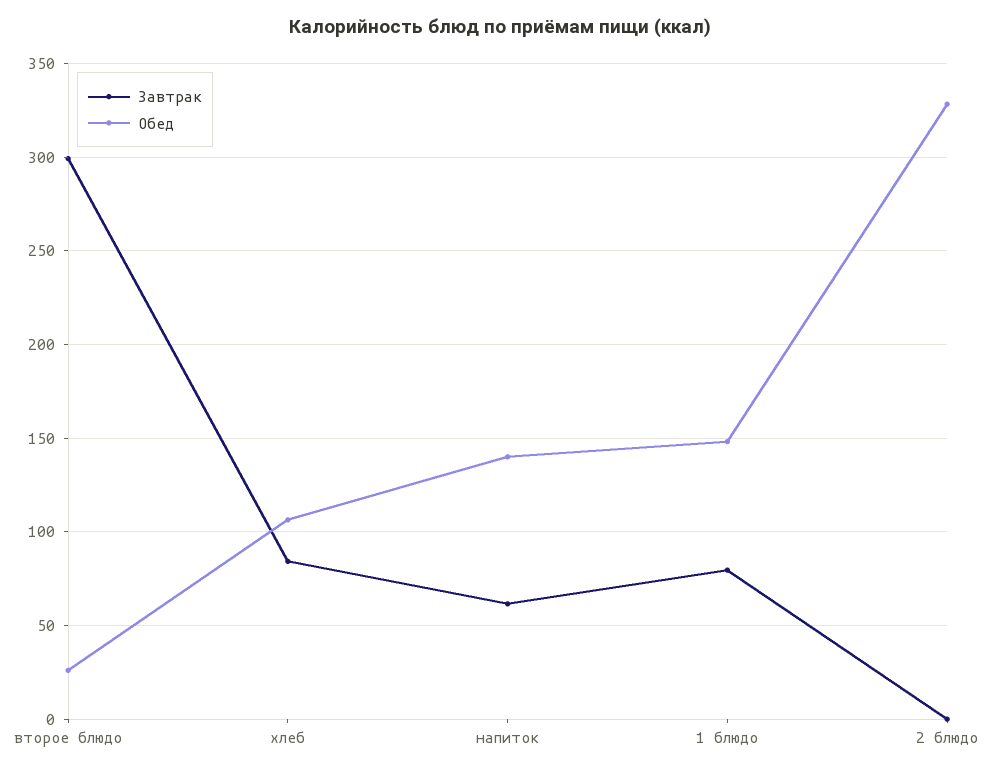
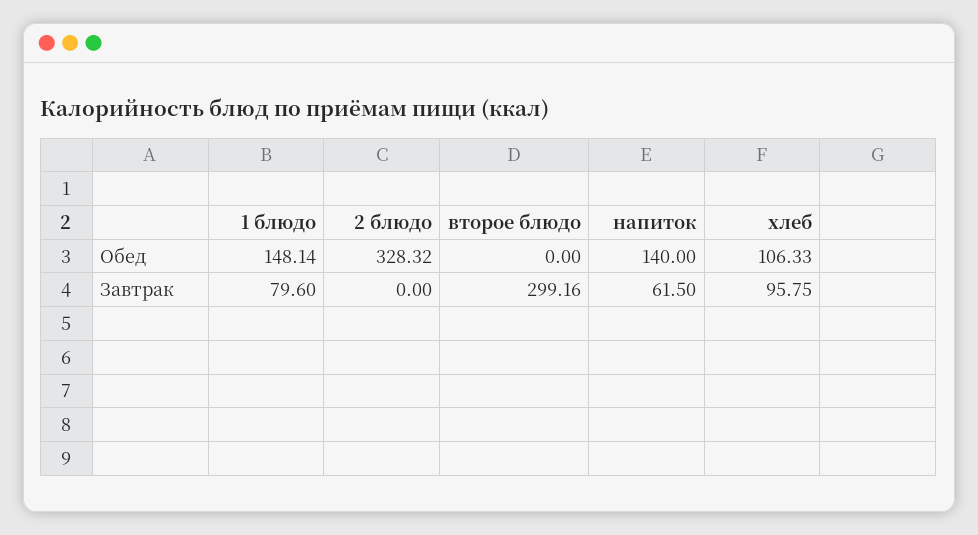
Обед, второе блюдо: 25 -> 0
Завтрак, хлеб: 85 -> 95.75

